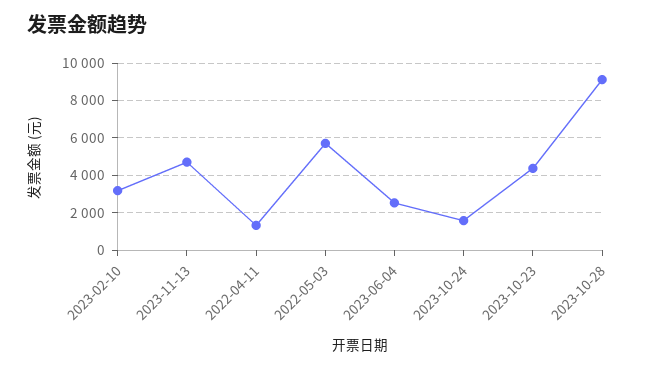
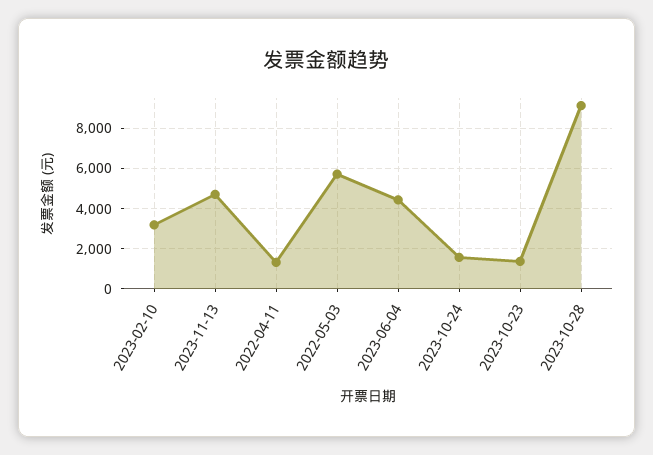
2023-06-04: 2500 -> 4500
2023-10-23: 4500 -> 1500

